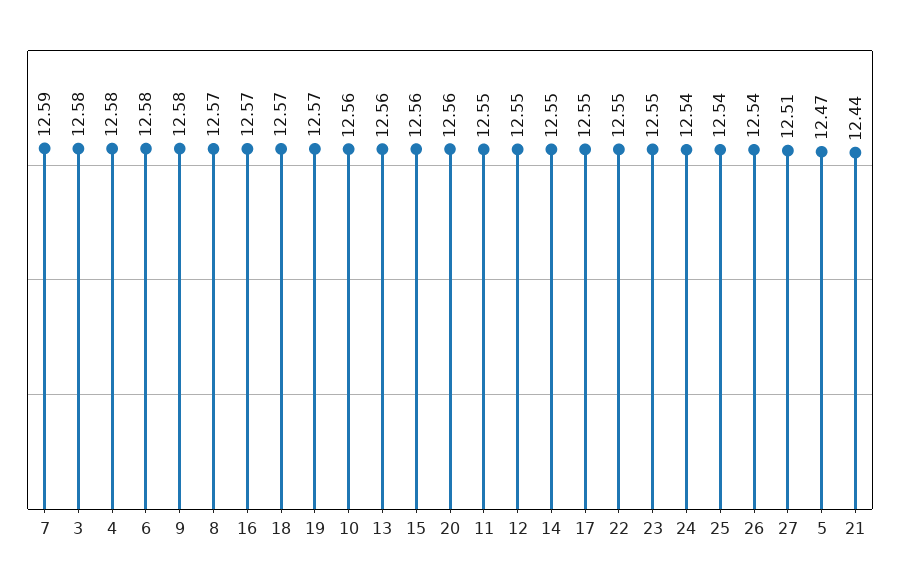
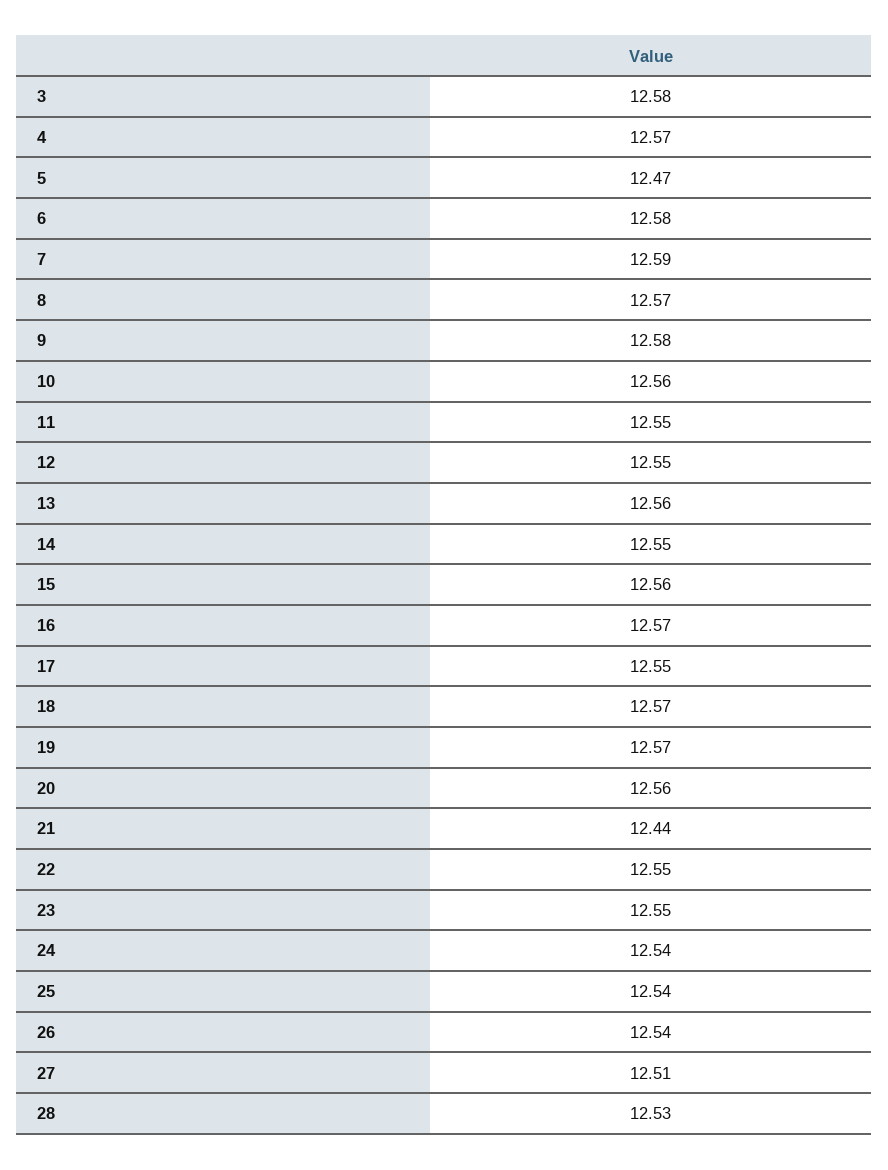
4: 12.58 -> 12.57
28: none -> 12.53

